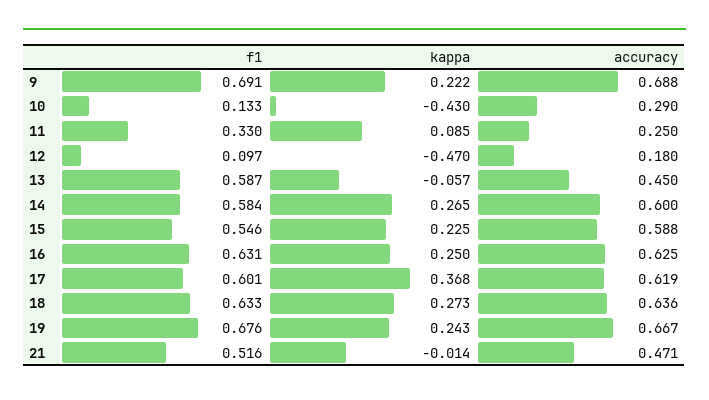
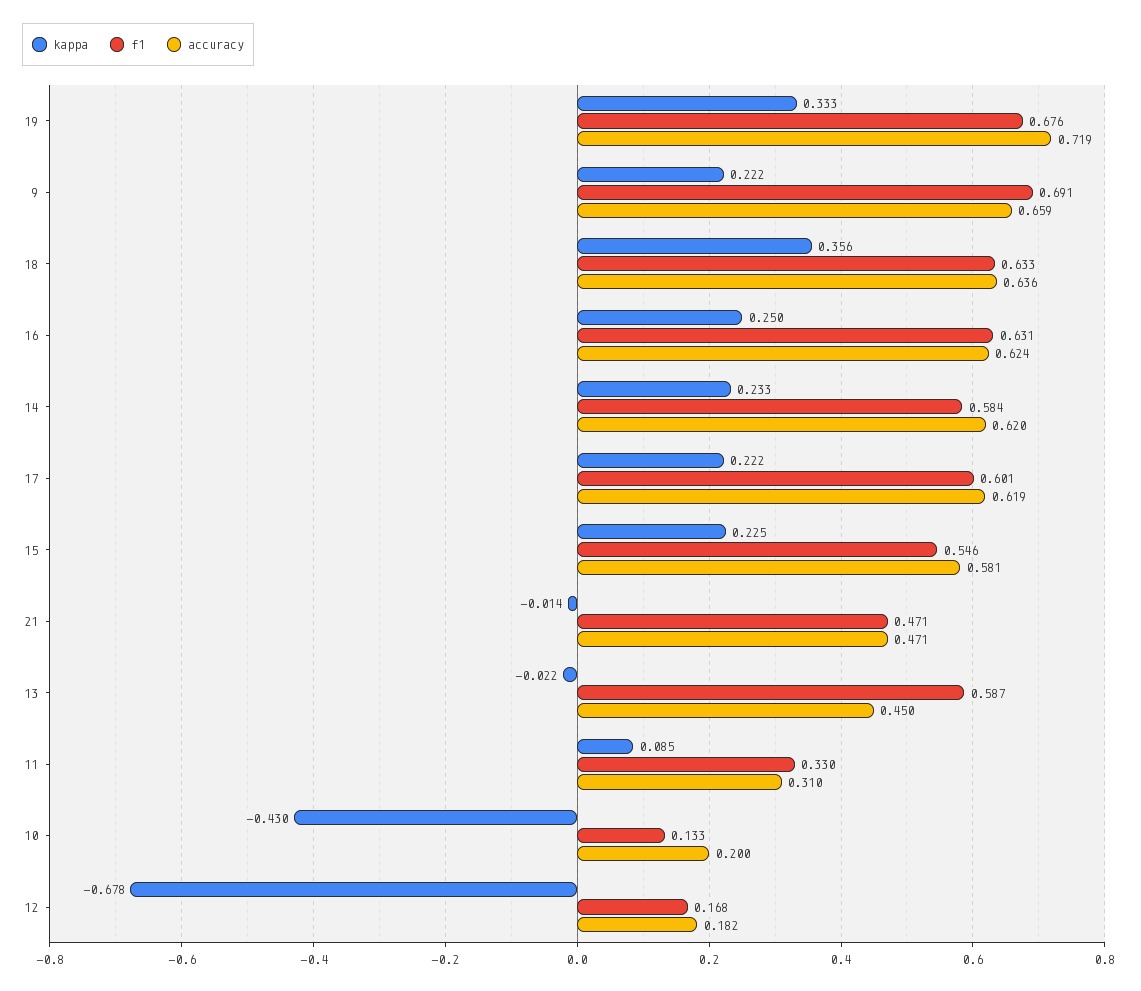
accuracy, 9: 0.688 -> 0.659
accuracy, 10: 0.29 -> 0.2
accuracy, 11: 0.25 -> 0.31
f1, 12: 0.097 -> 0.168
kappa, 12: -0.47 -> -0.678
accuracy, 12: 0.18 -> 0.182
kappa, 13: -0.057 -> -0.022
kappa, 14: 0.265 -> 0.233
accuracy, 14: 0.6 -> 0.62
accuracy, 15: 0.588 -> 0.581
accuracy, 16: 0.625 -> 0.624
kappa, 17: 0.368 -> 0.222
kappa, 18: 0.273 -> 0.356
kappa, 19: 0.243 -> 0.333
accuracy, 19: 0.667 -> 0.719
f1, 21: 0.516 -> 0.471

